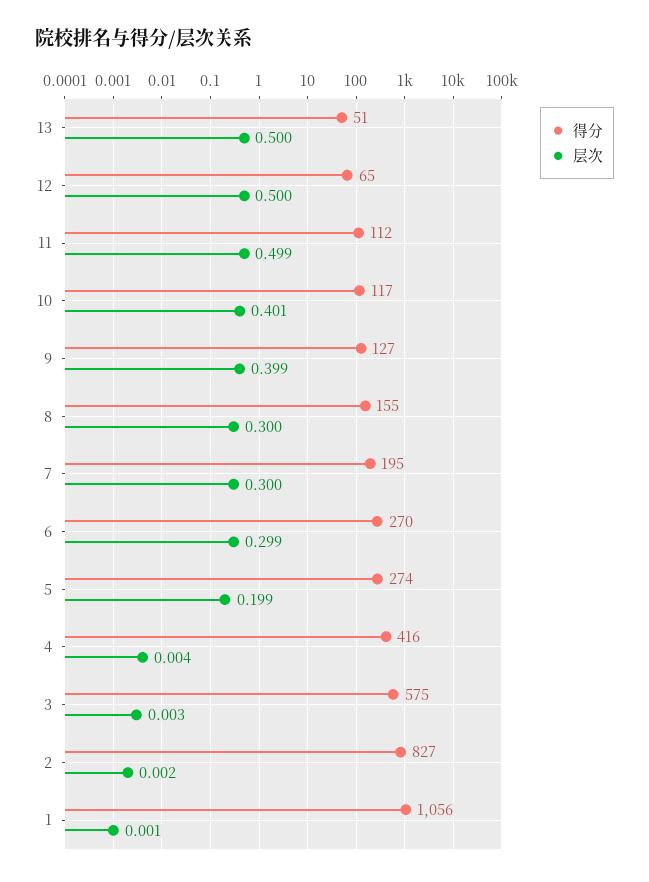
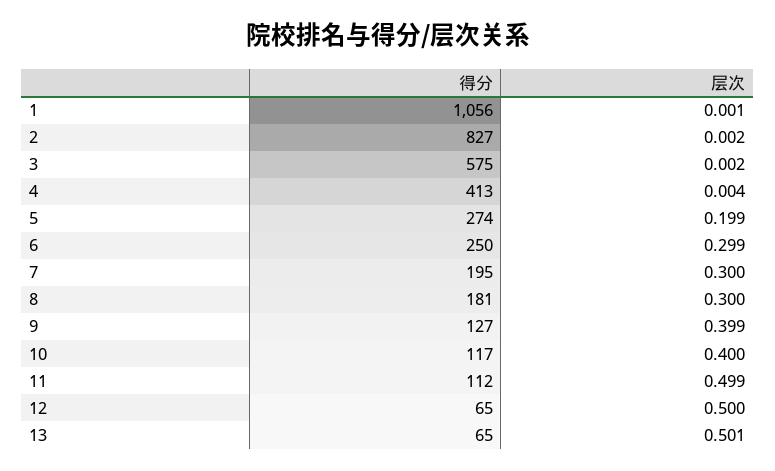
得分, 13: 51 -> 65
层次, 13: 0.5 -> 0.501
层次, 10: 0.401 -> 0.4
得分, 8: 155 -> 181
得分, 6: 270 -> 250
得分, 4: 416 -> 413
层次, 3: 0.003 -> 0.002

